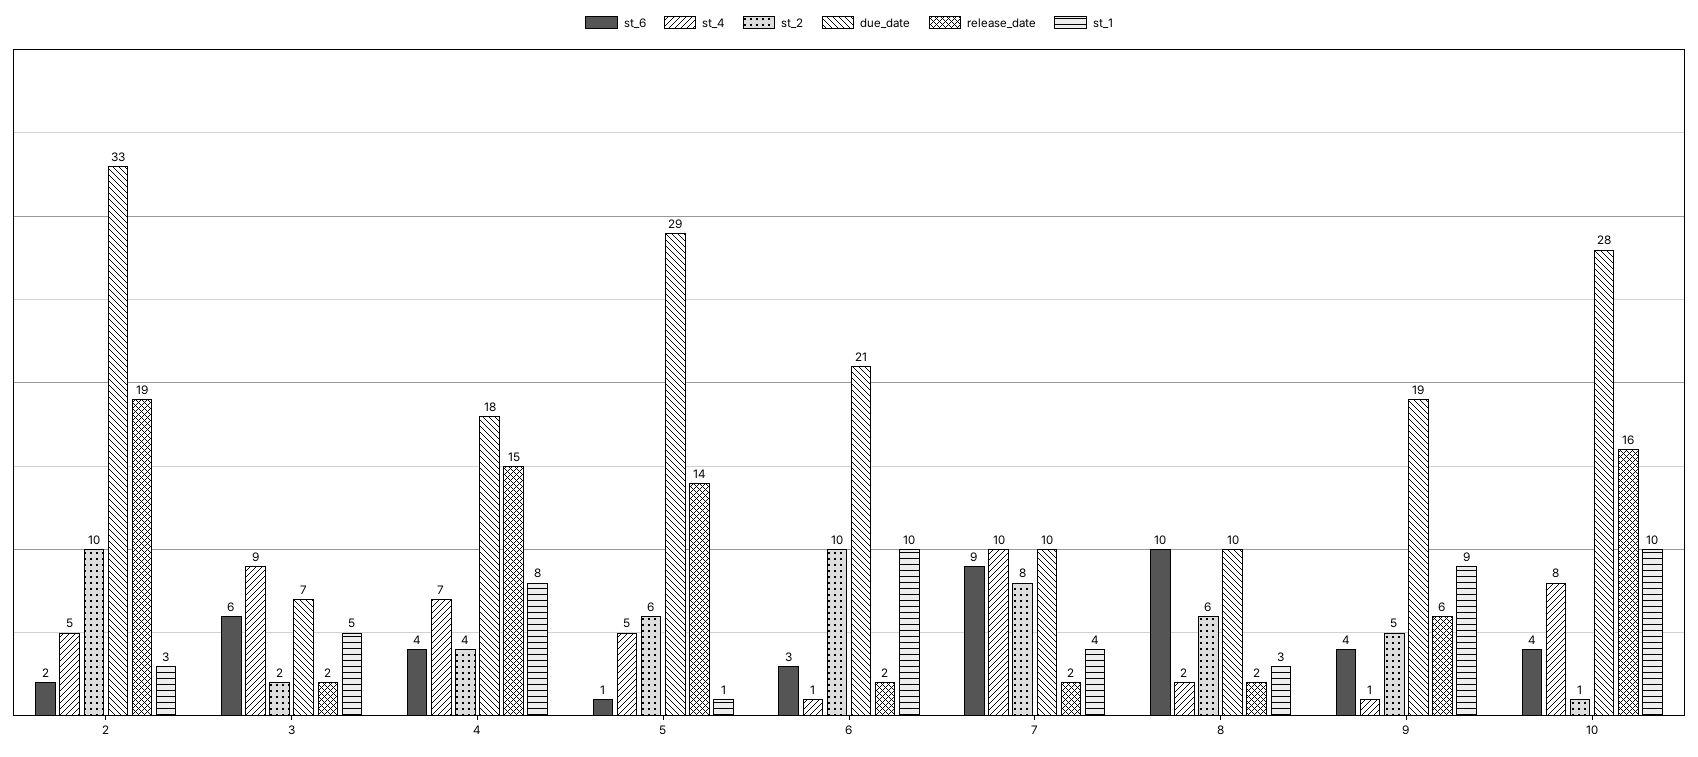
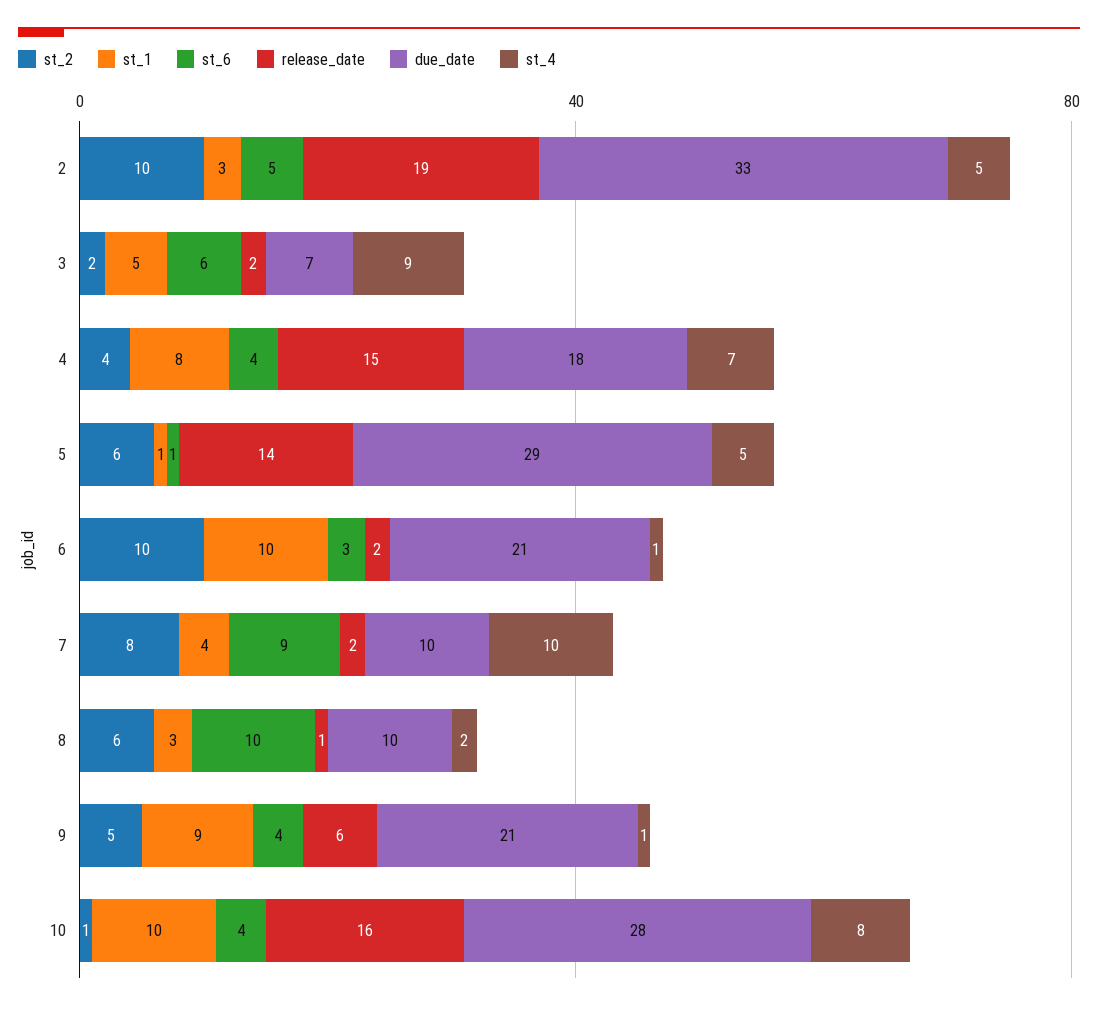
st_6, 2: 2 -> 5
release_date, 8: 2 -> 1
due_date, 9: 19 -> 21

